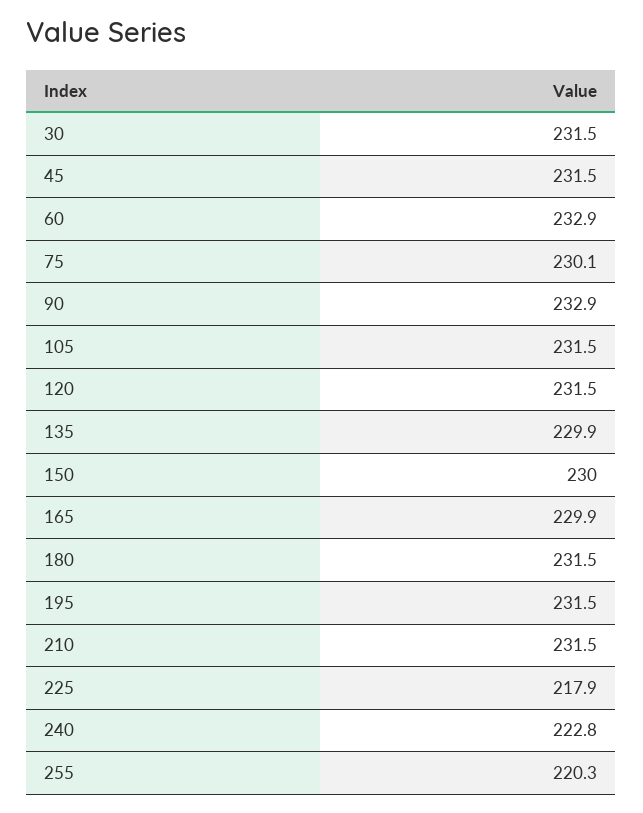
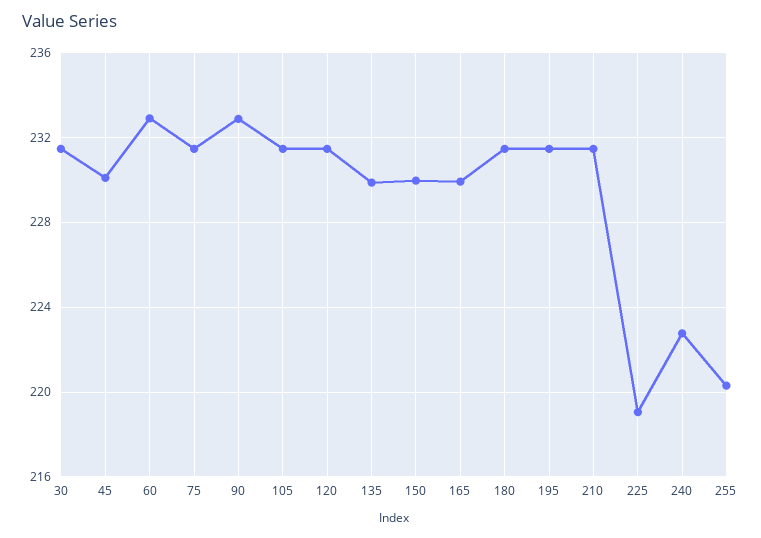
45: 231.5 -> 230
75: 230.1 -> 231.5
225: 217.9 -> 219

